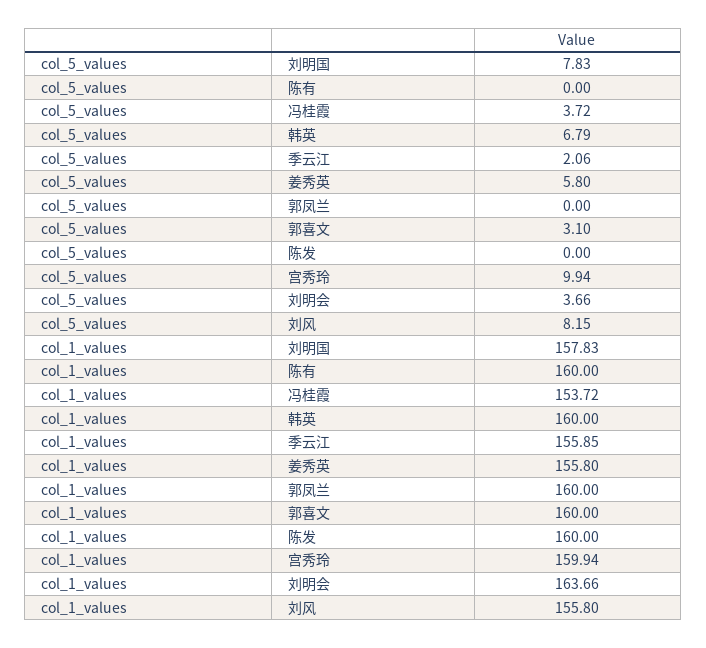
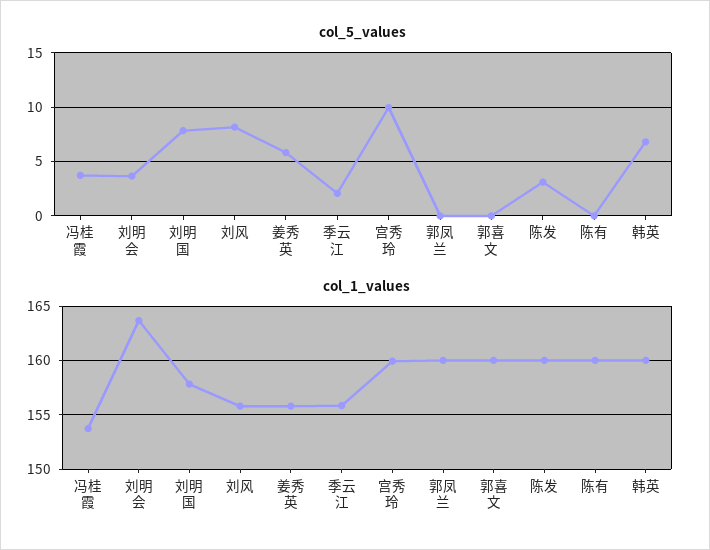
col_5_values, 郭喜文: 3.1 -> 0
col_5_values, 陈发: 0 -> 3

